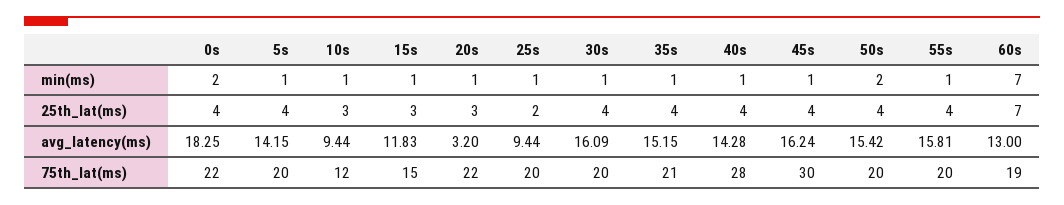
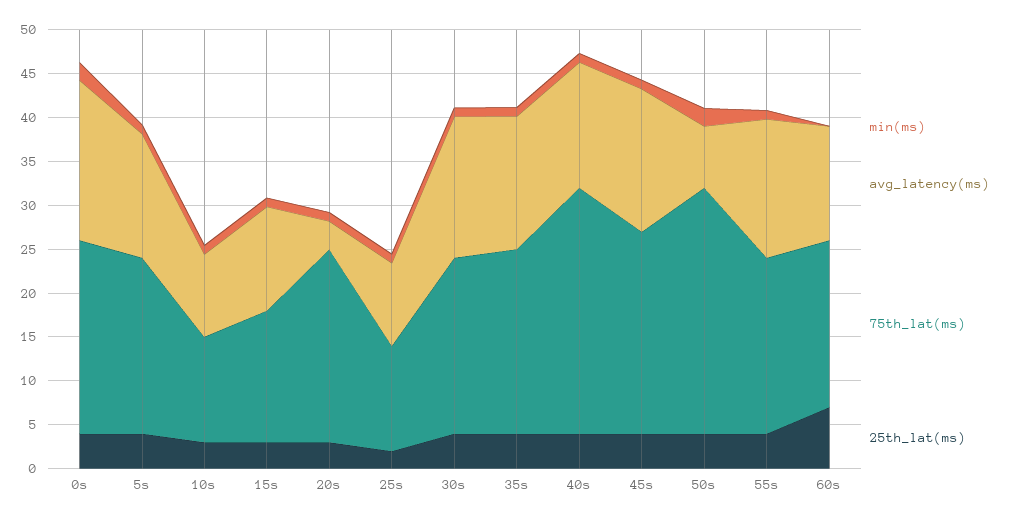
min(ms), 60s: 7 -> 0
avg_latency(ms), 50s: 15.42 -> 7
75th_lat(ms), 25s: 20 -> 12
75th_lat(ms), 45s: 30 -> 23
75th_lat(ms), 50s: 20 -> 28

